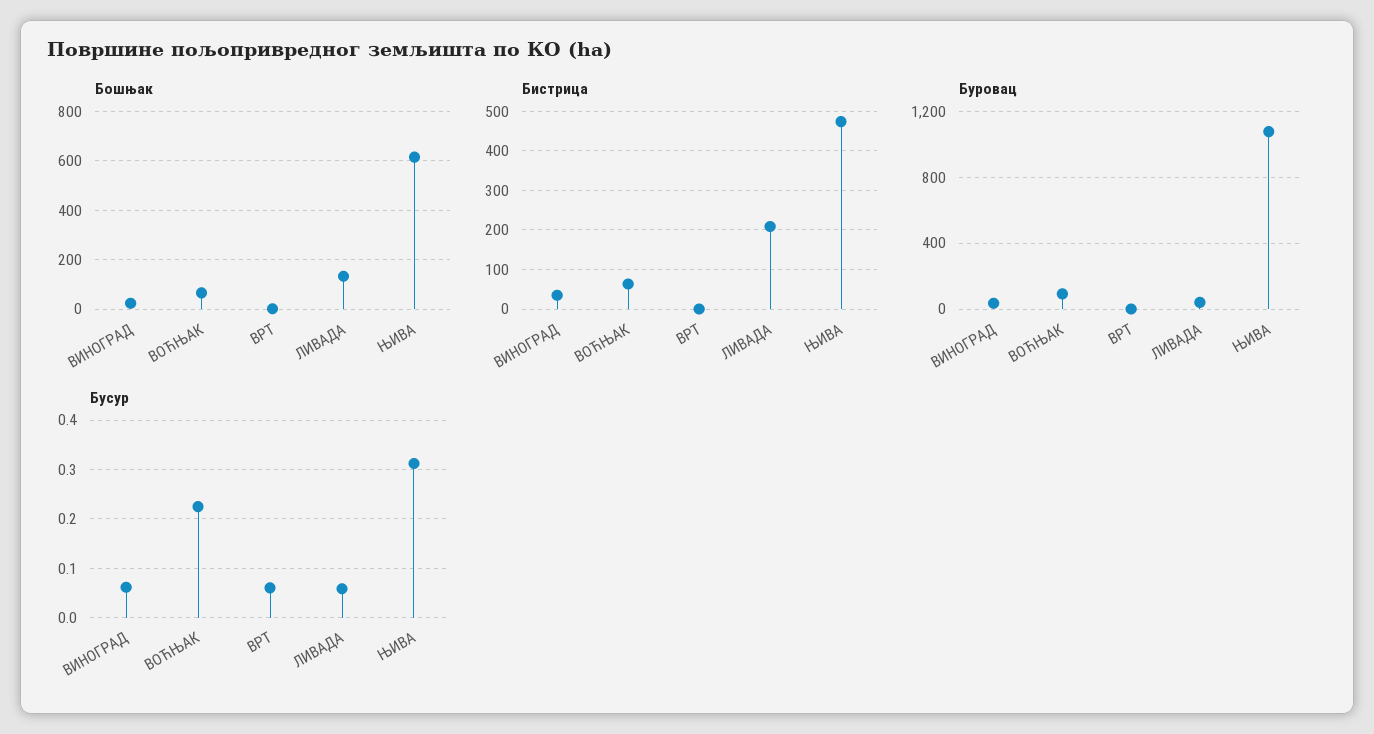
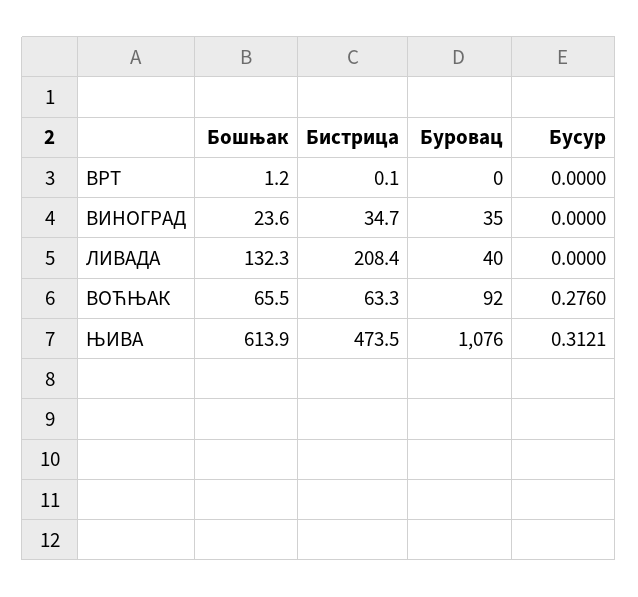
Бусур, ВИНОГРАД: 0.06 -> 0
Бусур, ВОЋЊАК: 0.22 -> 0.276
Бусур, ВРТ: 0.06 -> 0
Бусур, ЛИВАДА: 0.06 -> 0

